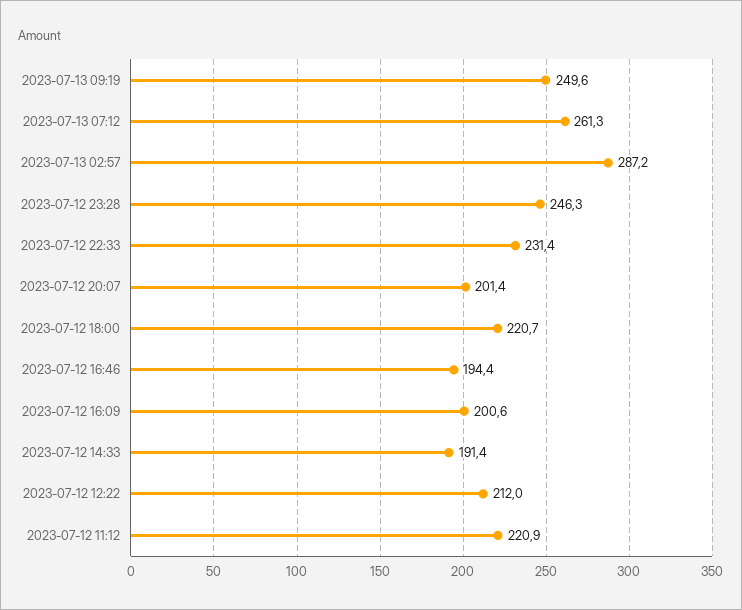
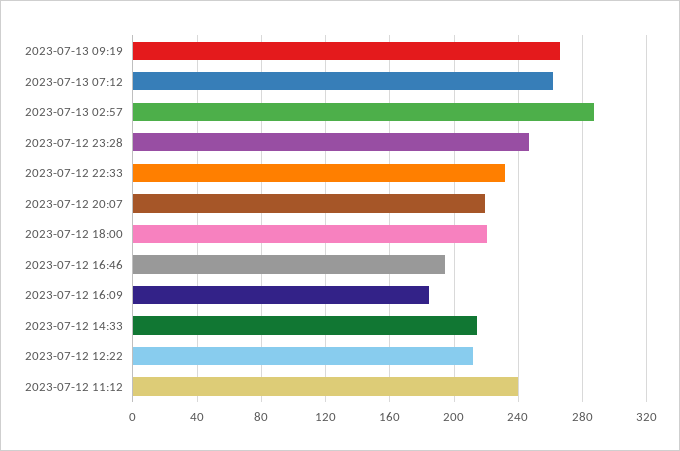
2023-07-13 09:19: 249.6 -> 265
2023-07-12 20:07: 201.4 -> 220
2023-07-12 16:09: 200.6 -> 185
2023-07-12 14:33: 191.4 -> 215
2023-07-12 11:12: 220.9 -> 240

